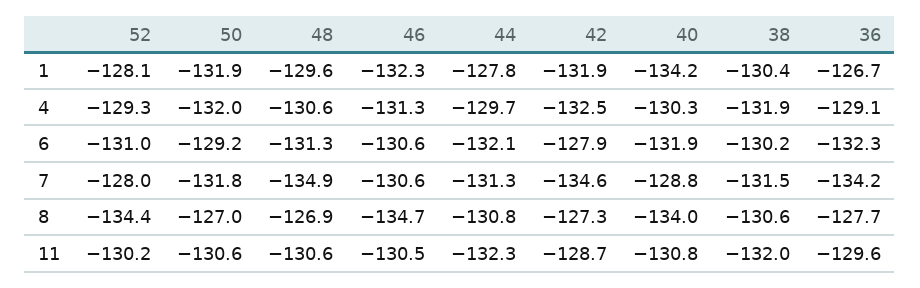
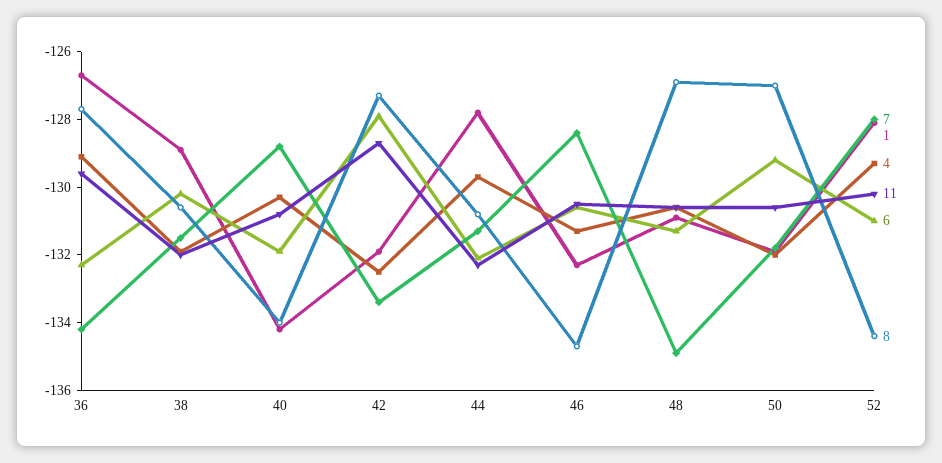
1, 48: -129.6 -> -131
1, 38: -130.4 -> -129
7, 46: -130.6 -> -128.5
7, 42: -134.6 -> -133.5

